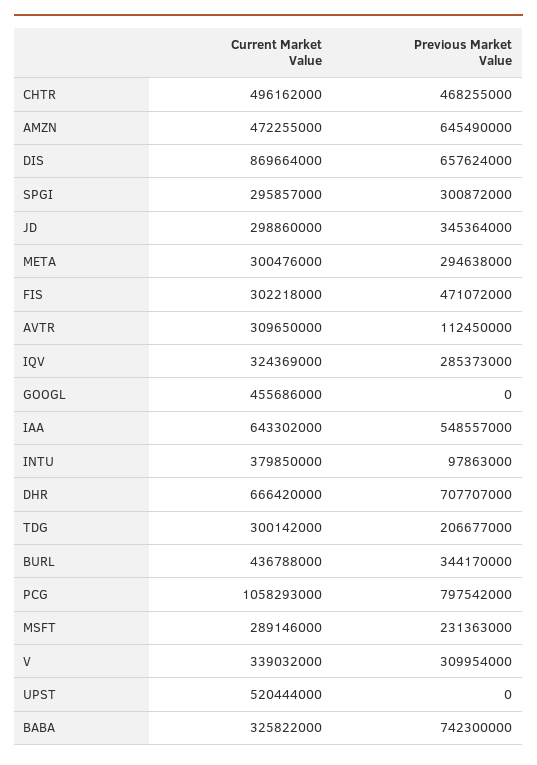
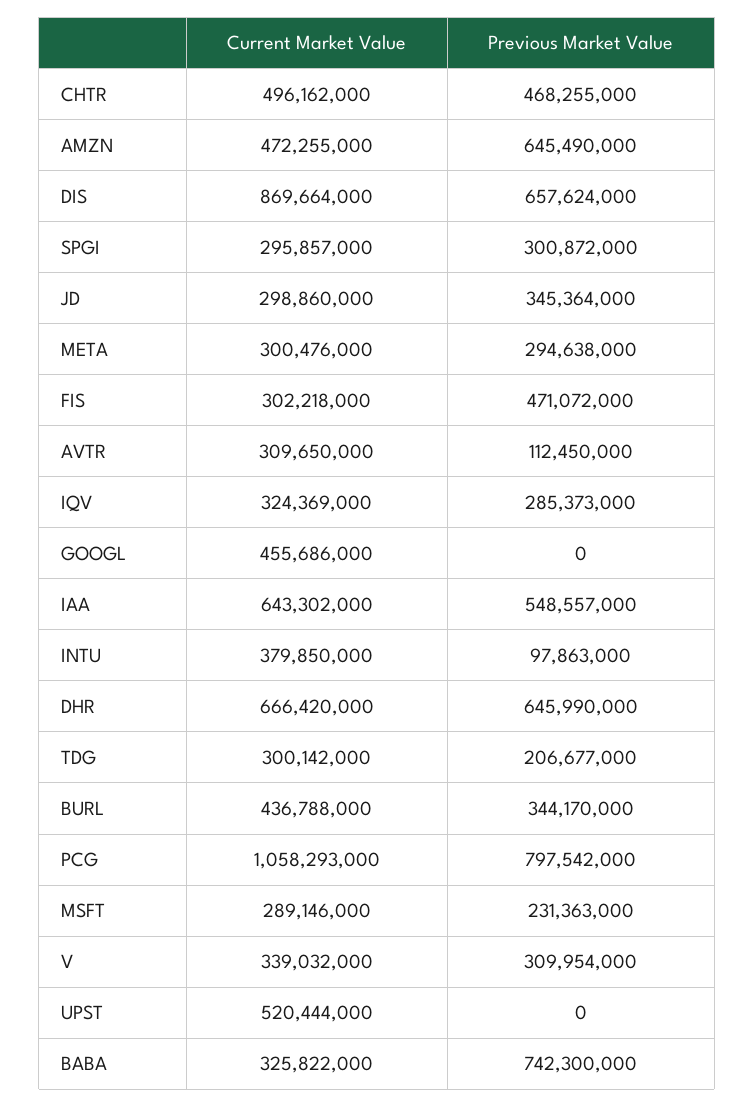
Previous Market Value, DHR: 707707000 -> 645990000

